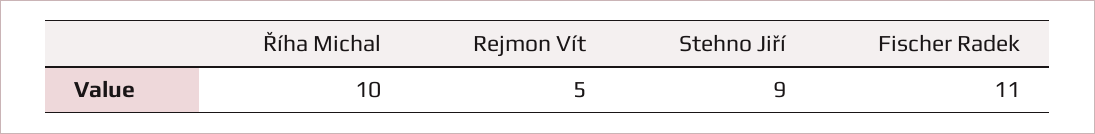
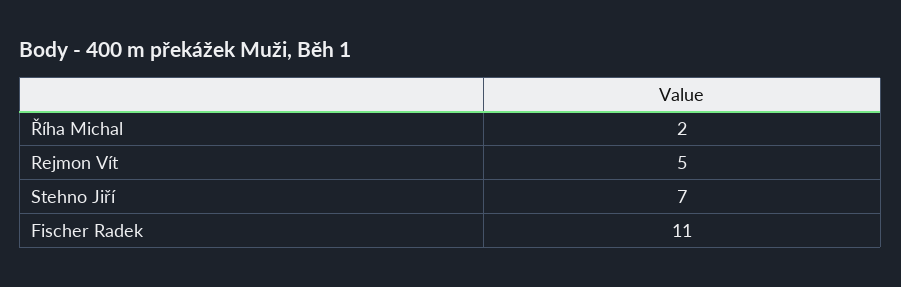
Říha Michal: 10 -> 2
Stehno Jiří: 9 -> 7

